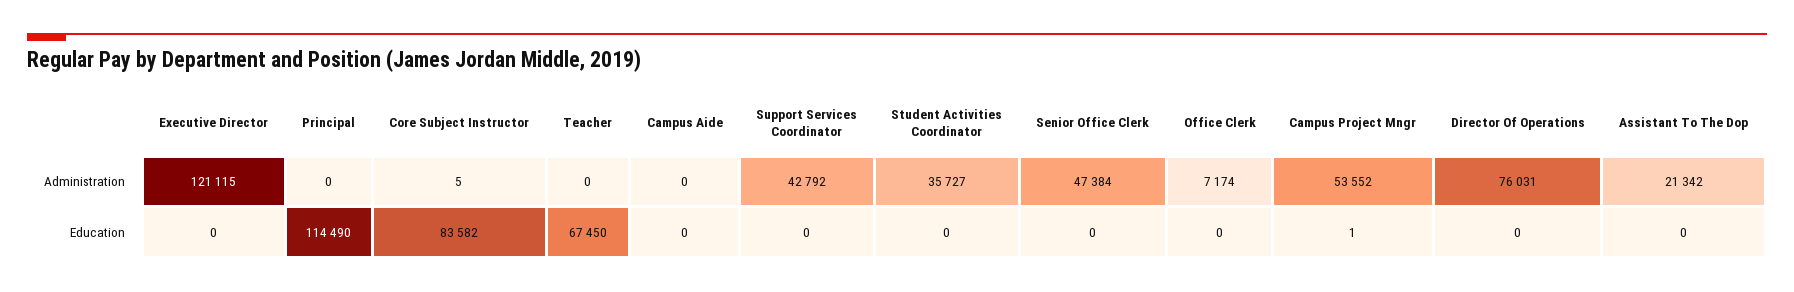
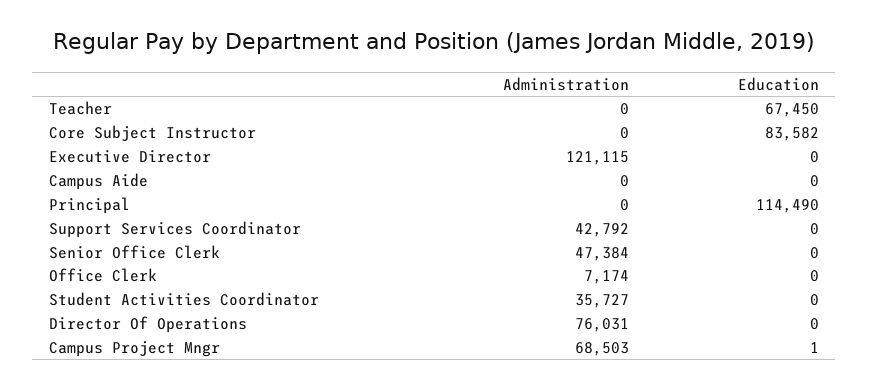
Core Subject Instructor, Administration: 5 -> 0
Campus Project Mngr, Administration: 53552 -> 68503
Assistant To The Dop, Administration: 21342 -> none
Assistant To The Dop, Education: 0 -> none

